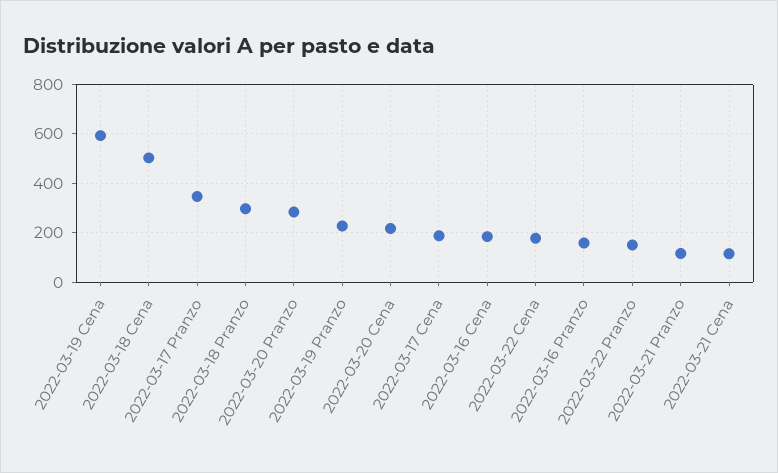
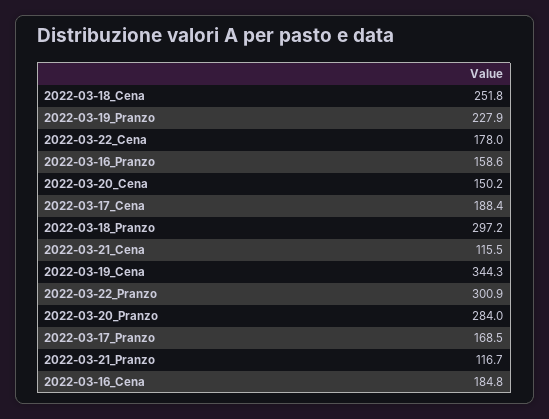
2022-03-19 Cena: 600 -> 344.3
2022-03-18 Cena: 500 -> 251.8
2022-03-17 Pranzo: 350 -> 168.5
2022-03-20 Cena: 225 -> 150.2
2022-03-22 Pranzo: 150 -> 300.9

